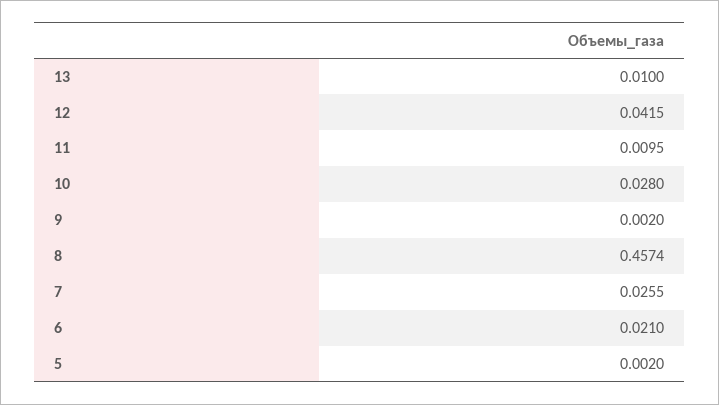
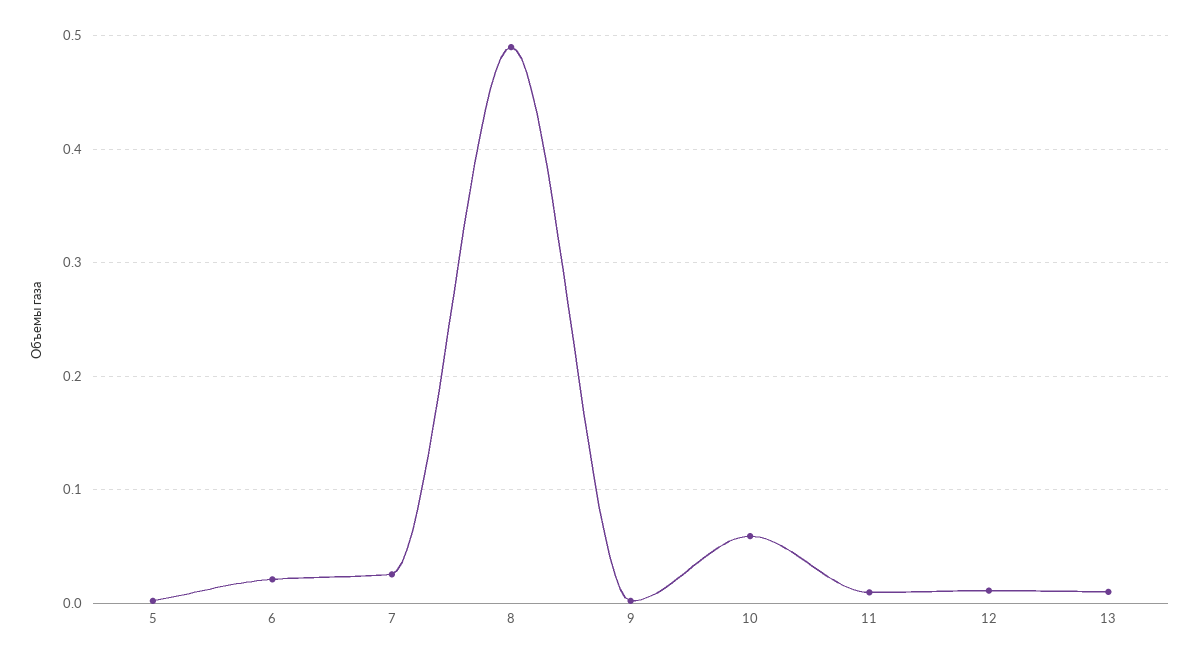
12: 0.0415 -> 0.01
10: 0.028 -> 0.06
8: 0.4574 -> 0.49

